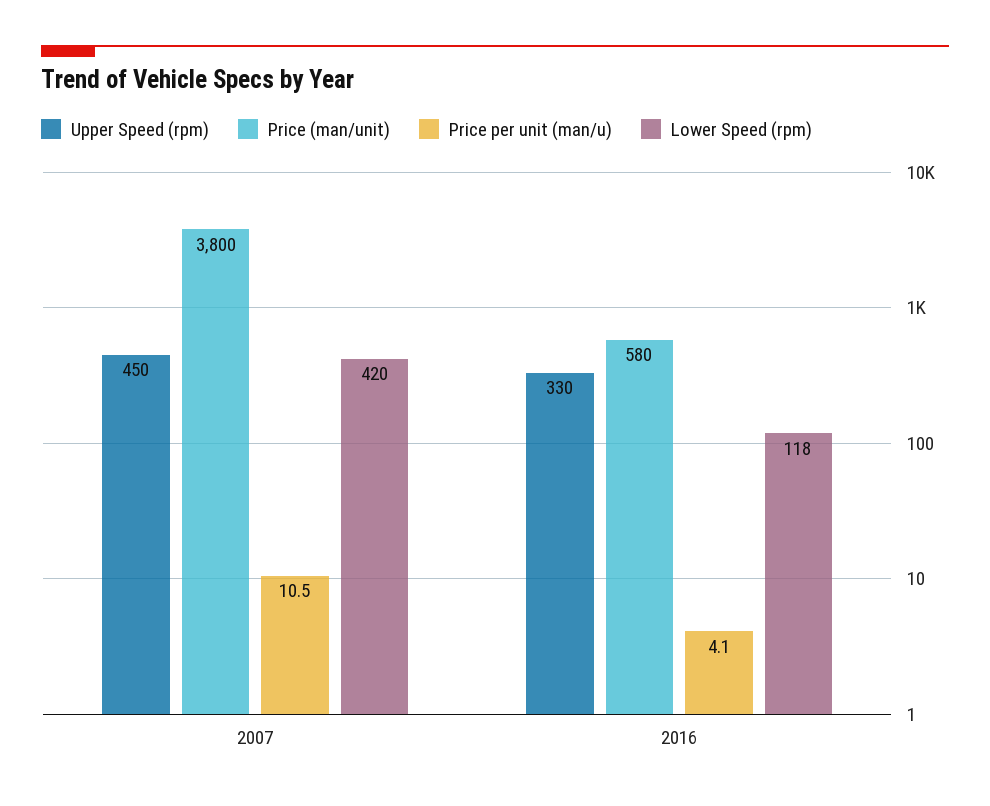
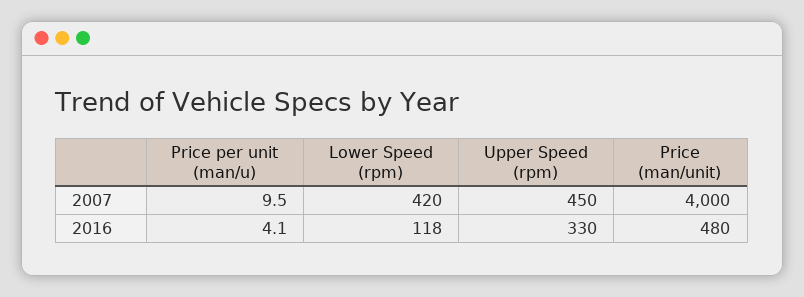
Price (man/unit), 2007: 3800 -> 4000
Price per unit (man/u), 2007: 10.5 -> 9.5
Price (man/unit), 2016: 580 -> 480

